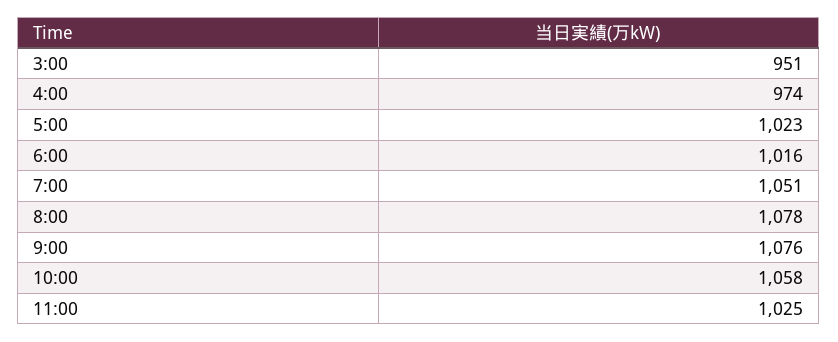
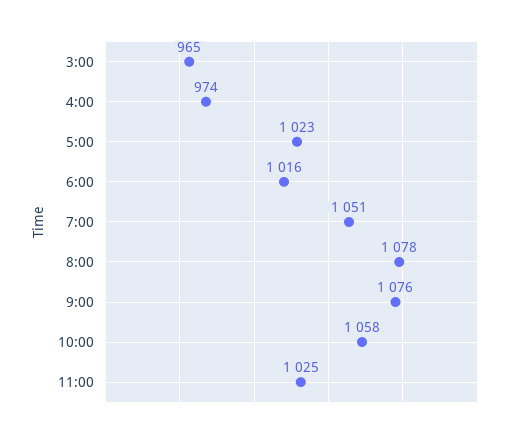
3:00: 951 -> 965

